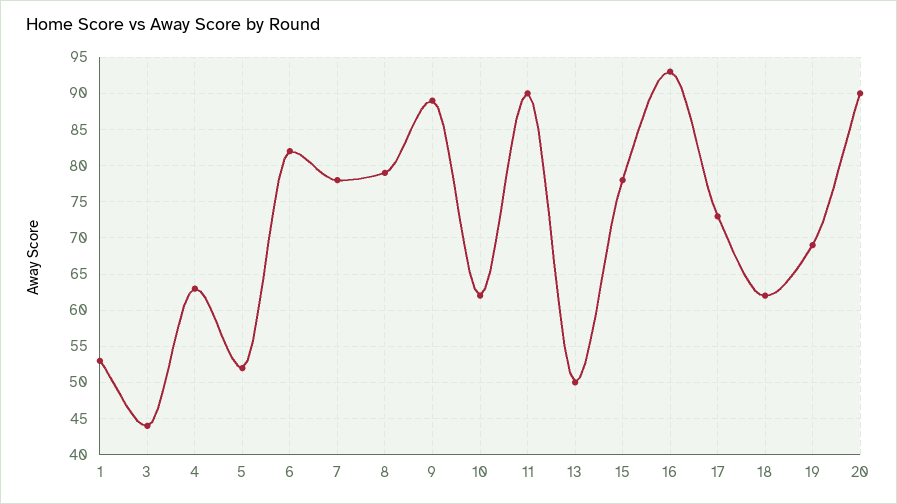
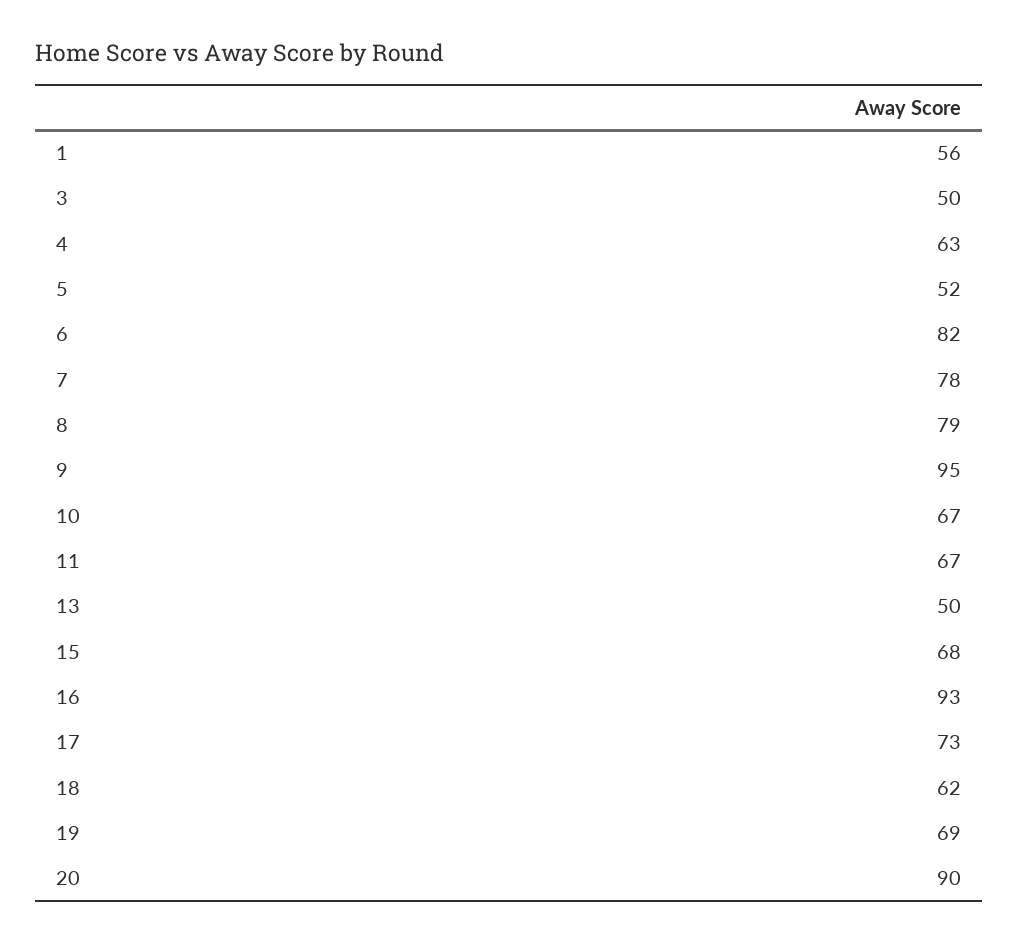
1: 53 -> 56
3: 44 -> 50
9: 89 -> 95
10: 62 -> 67
11: 90 -> 67
15: 78 -> 68

